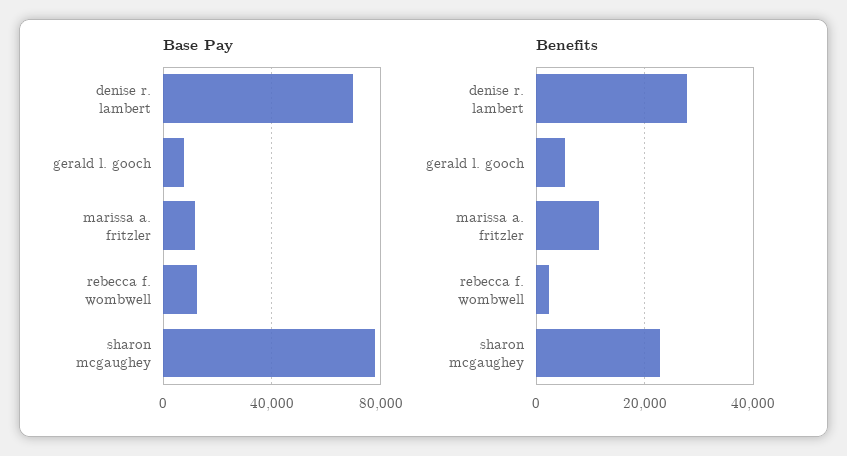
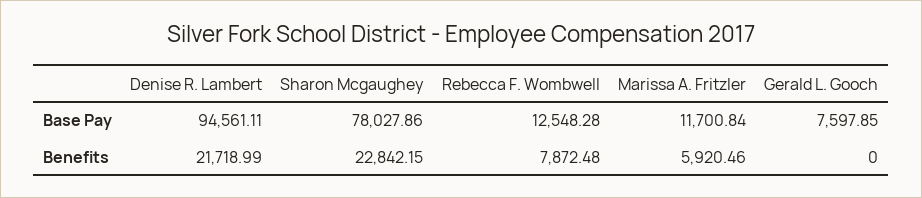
Base Pay, denise r. lambert: 70000 -> 94561.11
Benefits, denise r. lambert: 28000 -> 21718.99
Benefits, gerald l. gooch: 6000 -> 0
Benefits, marissa a. fritzler: 12000 -> 5920.46
Benefits, rebecca f. wombwell: 2000 -> 7872.48

